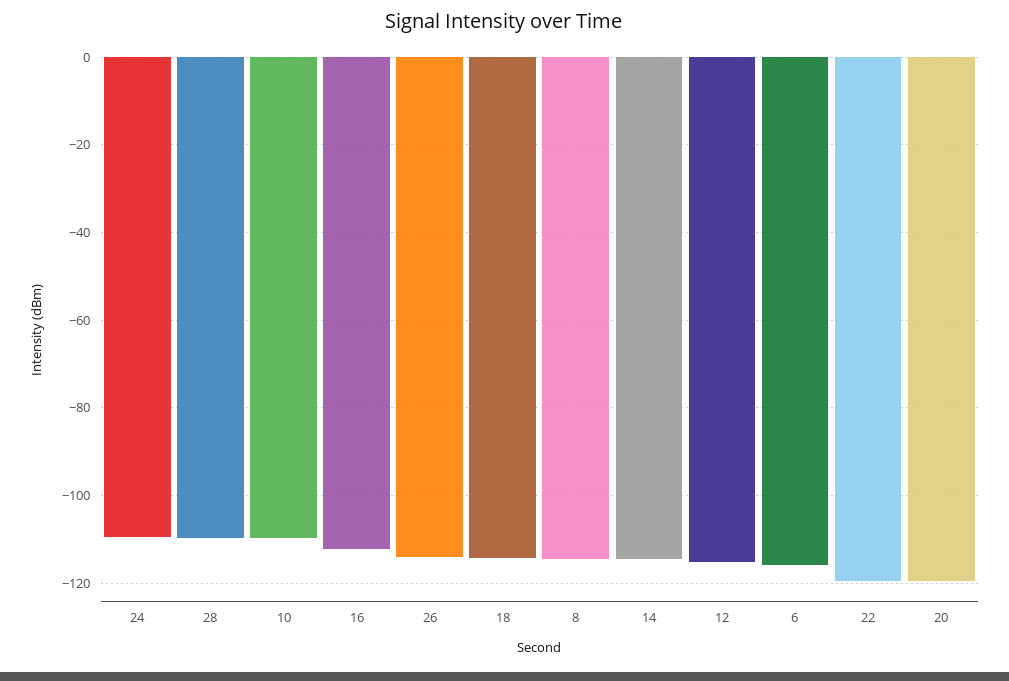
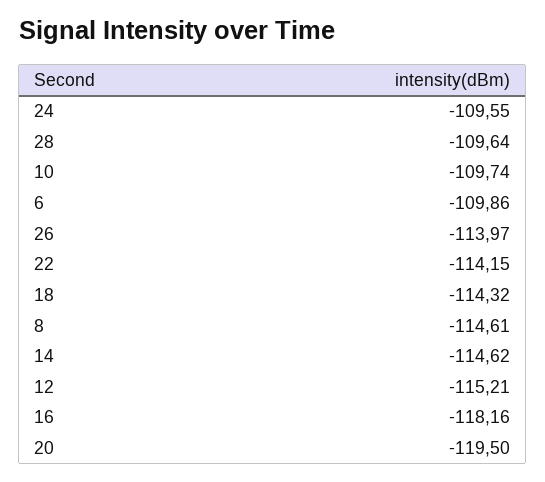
16: -112 -> -118.16
6: -116 -> -109.86
22: -120 -> -114.15

